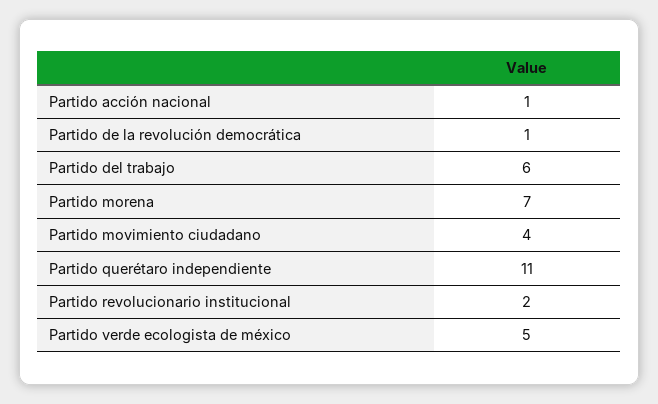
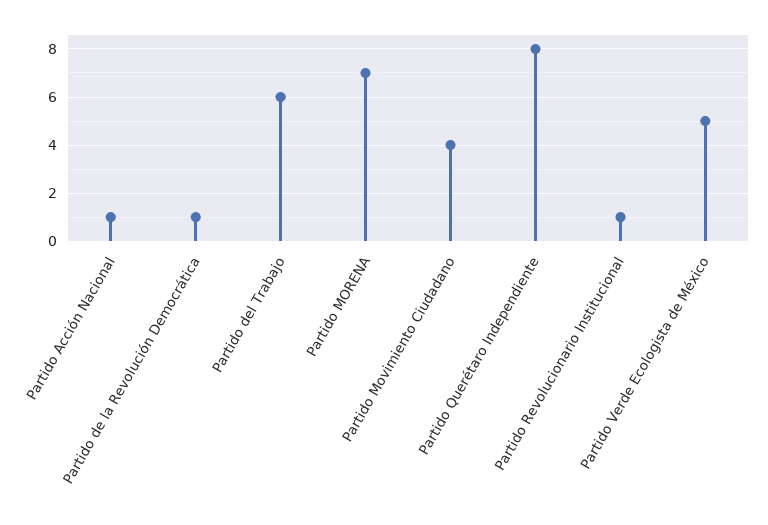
Partido querétaro independiente: 11 -> 8
Partido revolucionario institucional: 2 -> 1

